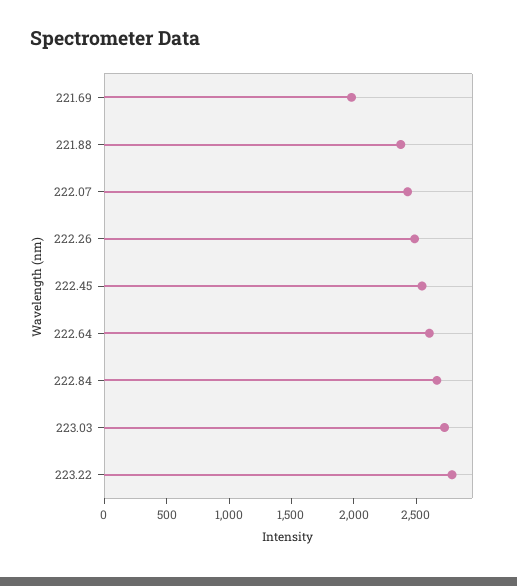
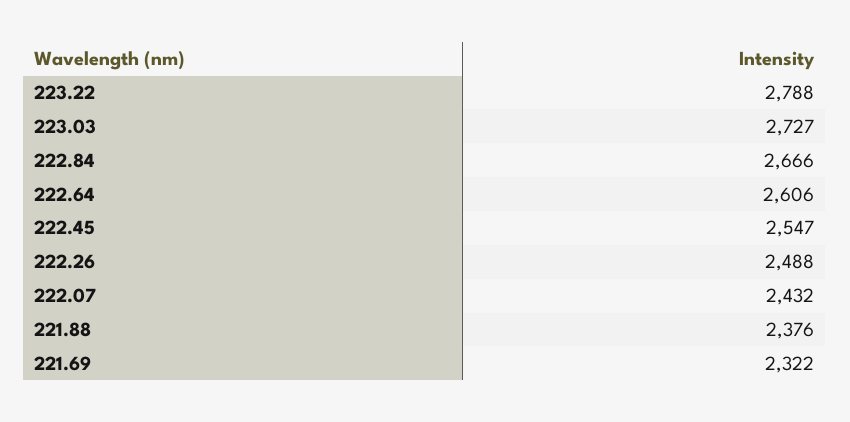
221.69: 2000 -> 2322

